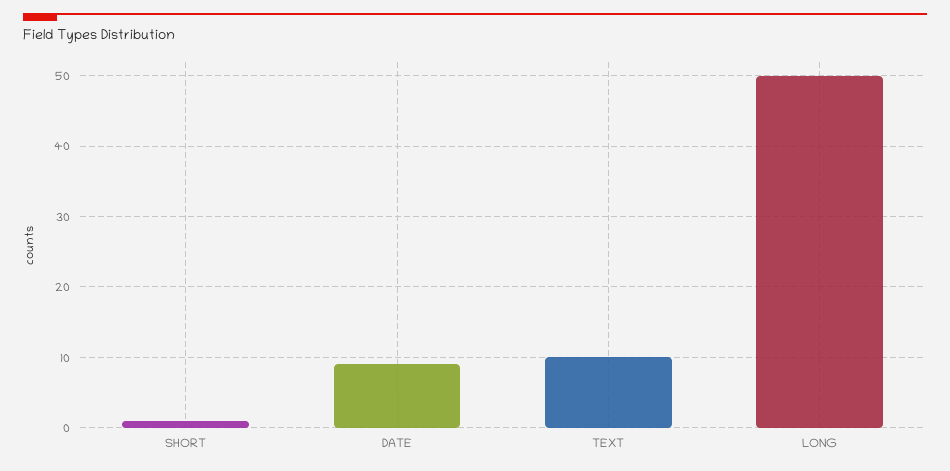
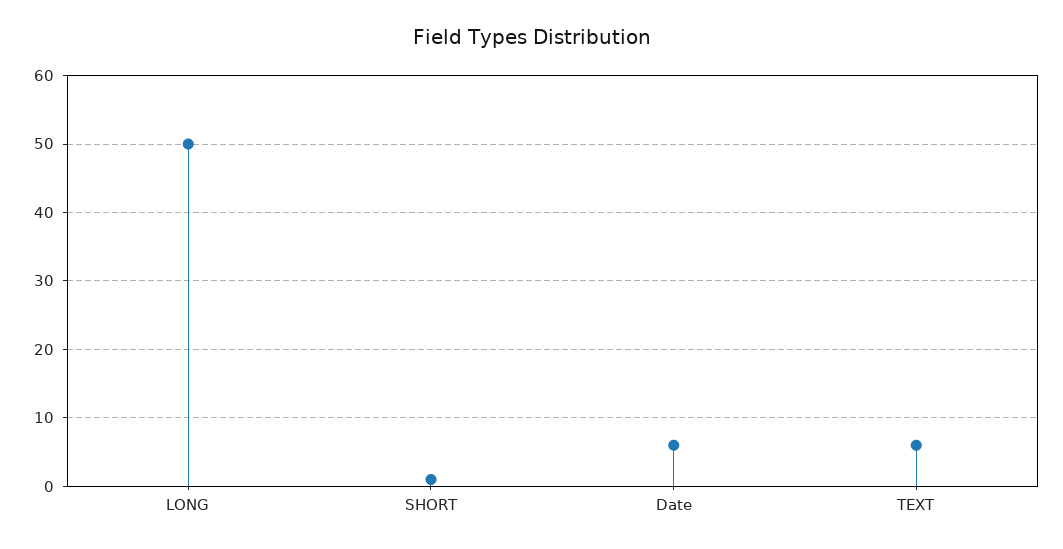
DATE: 9 -> 6
TEXT: 10 -> 6

